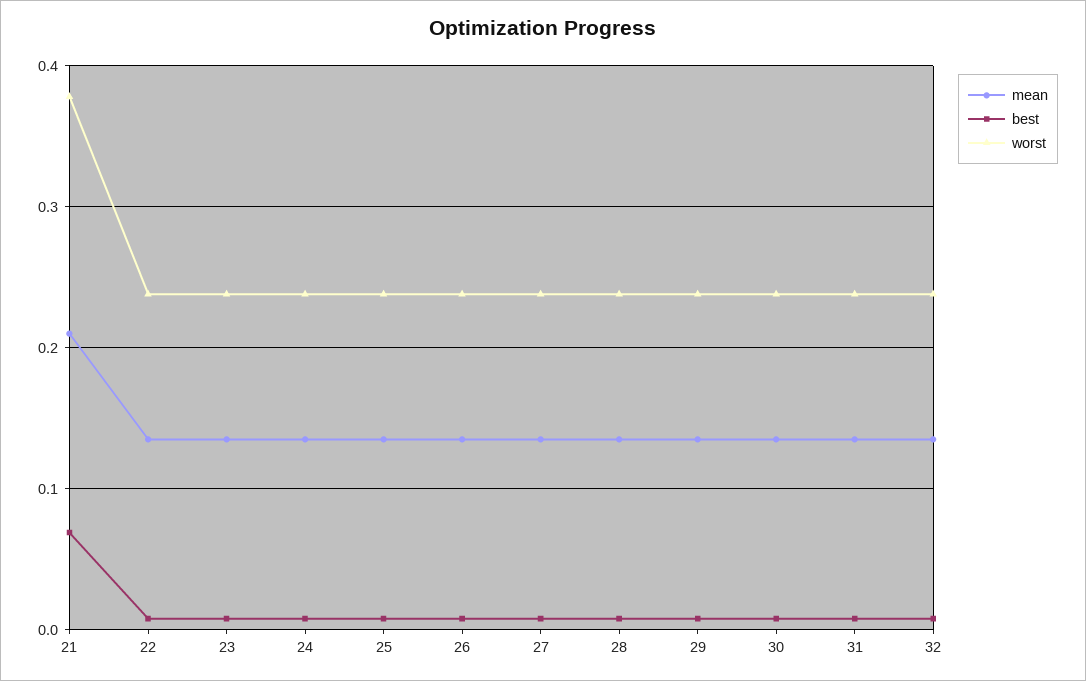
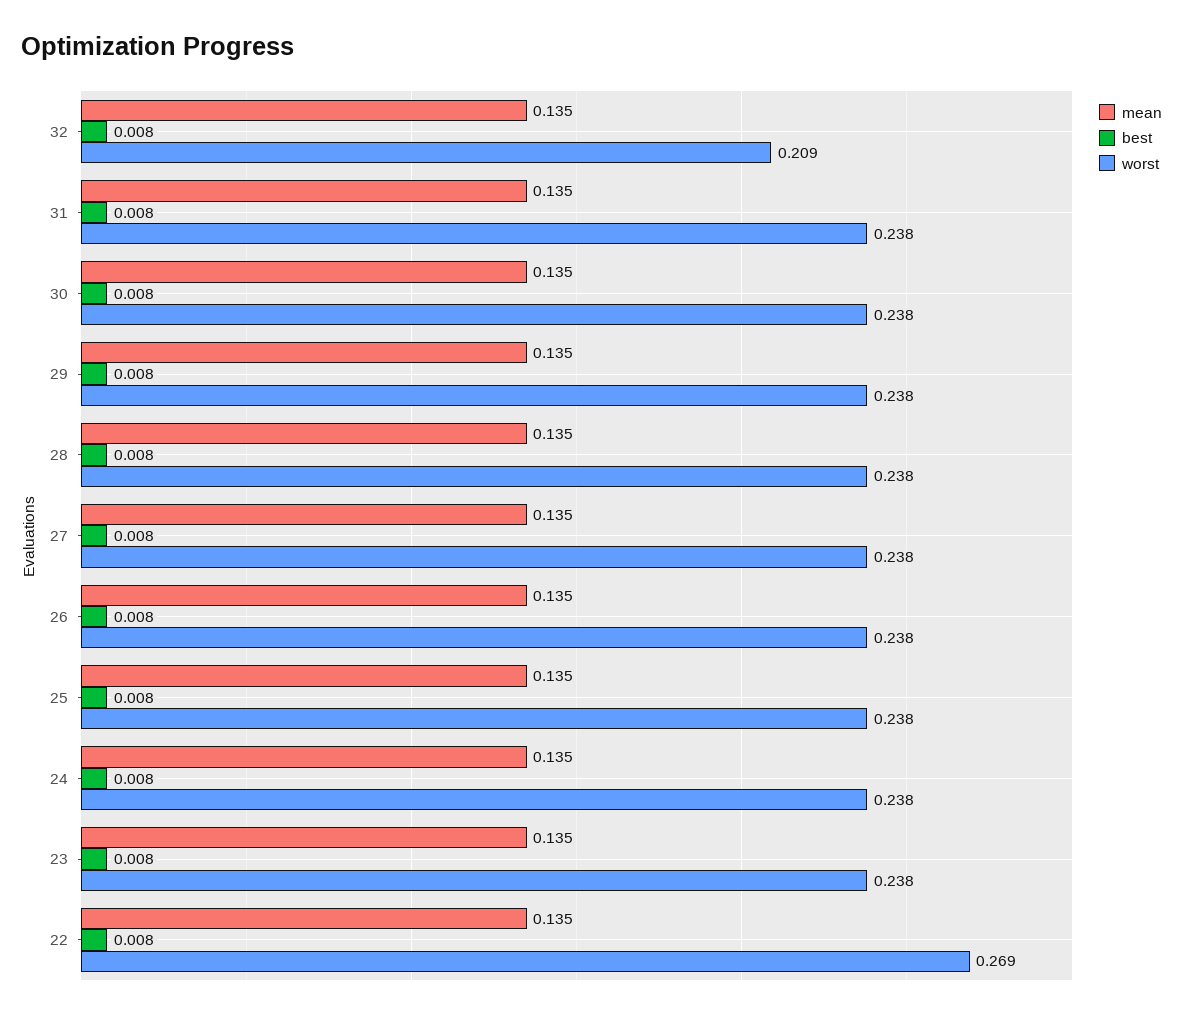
mean, 21: 0.21 -> none
best, 21: 0.07 -> none
worst, 21: 0.38 -> none
worst, 22: 0.24 -> 0.269
worst, 32: 0.24 -> 0.209

